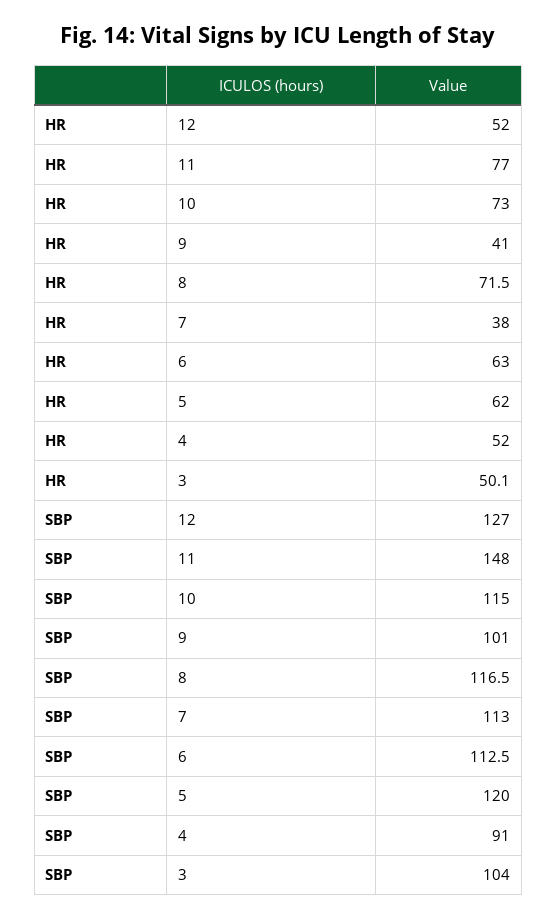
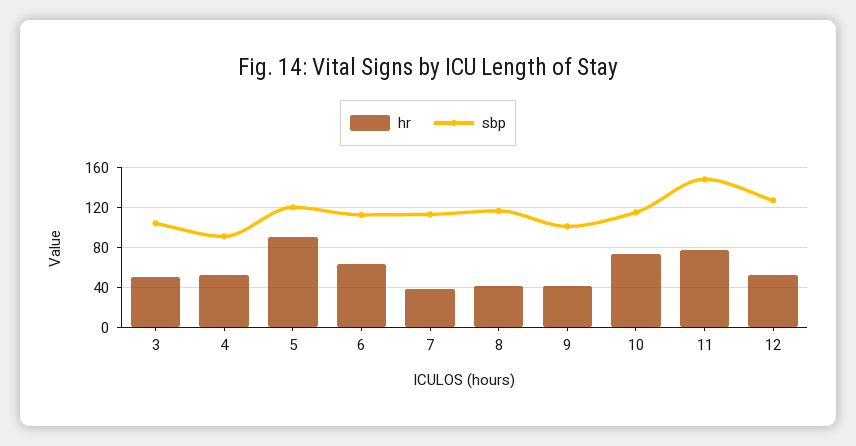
HR, 8: 71.5 -> 40
HR, 5: 62 -> 90

